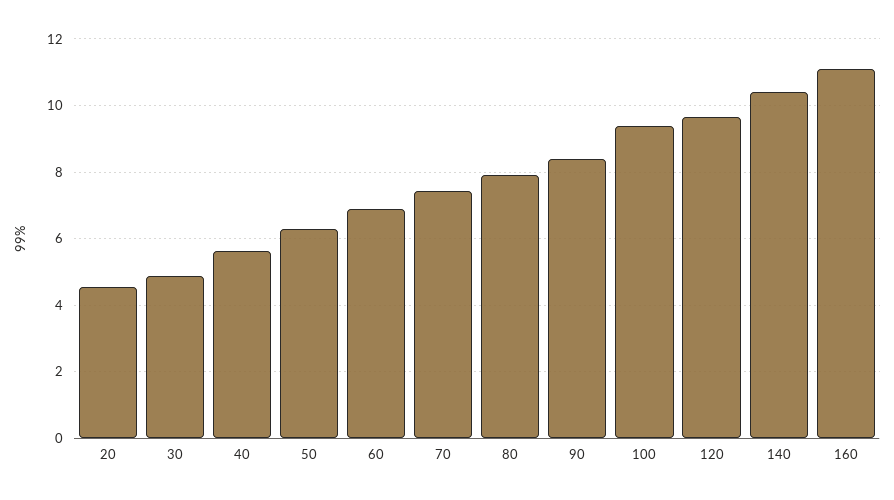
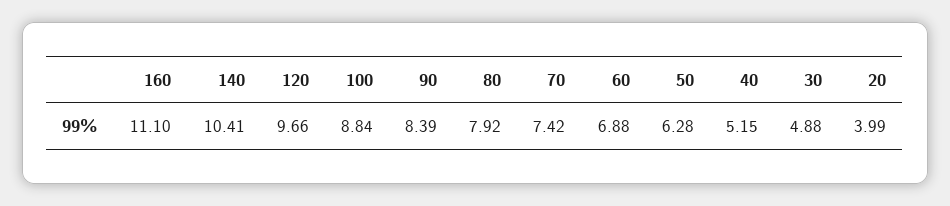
20: 4.6 -> 3.99
40: 5.6 -> 5.15
100: 9.4 -> 8.84

